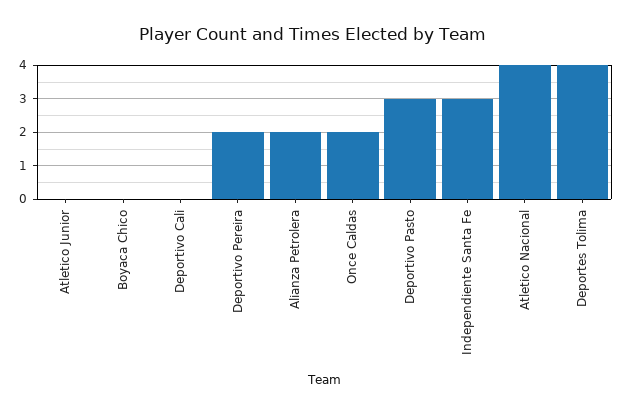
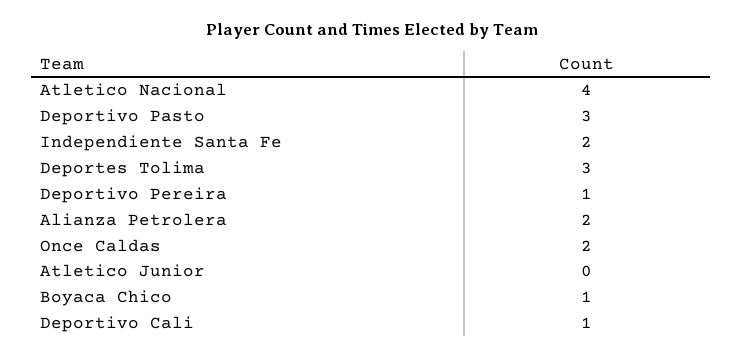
Boyaca Chico: 0 -> 1
Deportivo Cali: 0 -> 1
Deportivo Pereira: 2 -> 1
Independiente Santa Fe: 3 -> 2
Deportes Tolima: 4 -> 3

